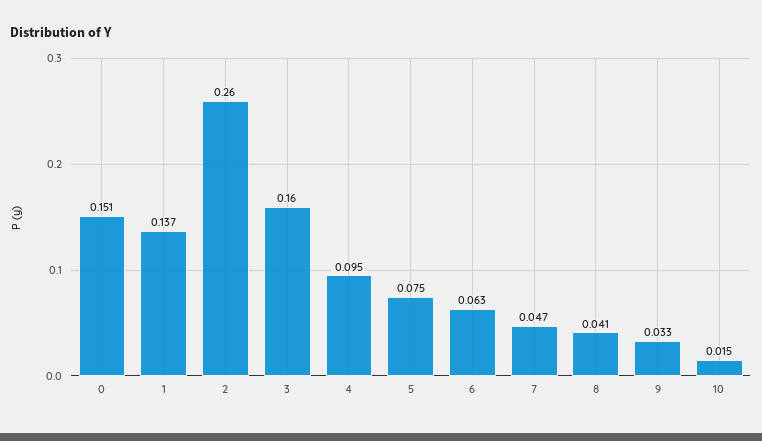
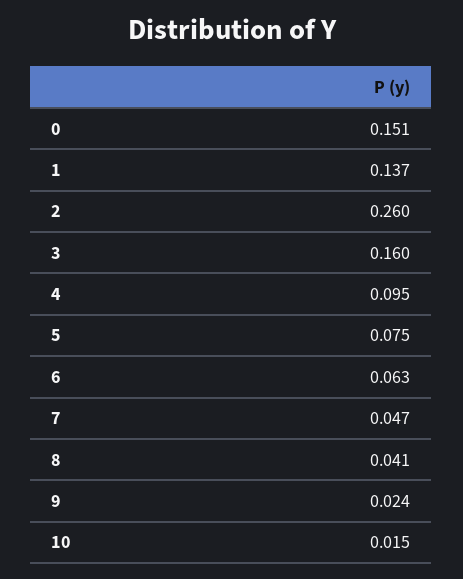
9: 0.033 -> 0.024

